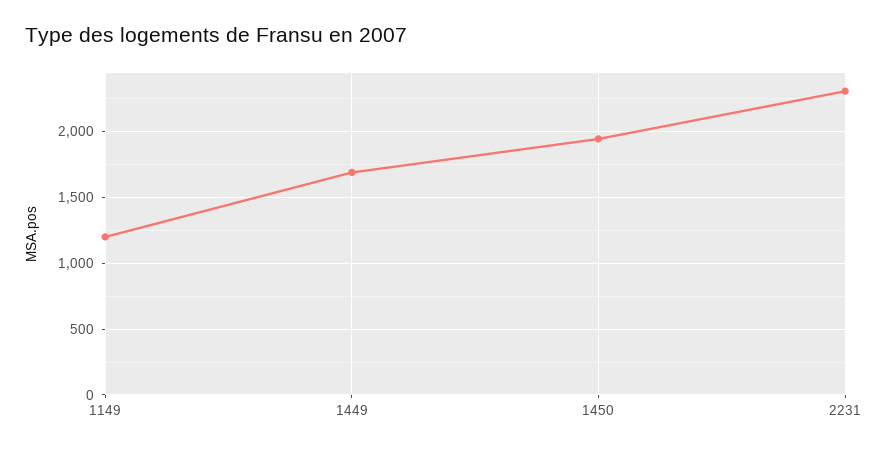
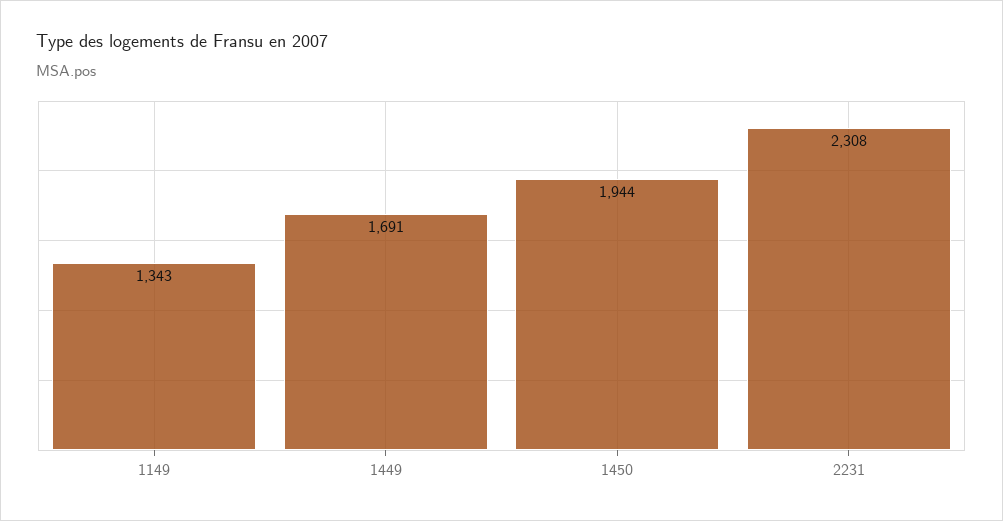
1149: 1200 -> 1343

